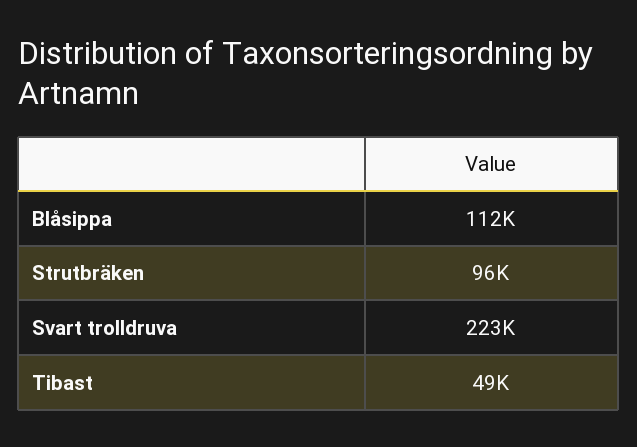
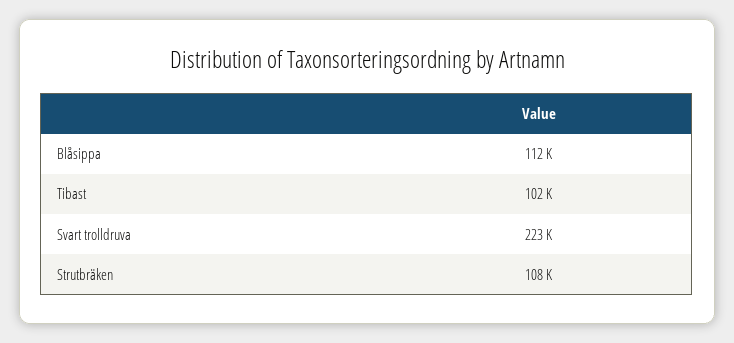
Strutbräken: 96000 -> 108000
Tibast: 49000 -> 102000

